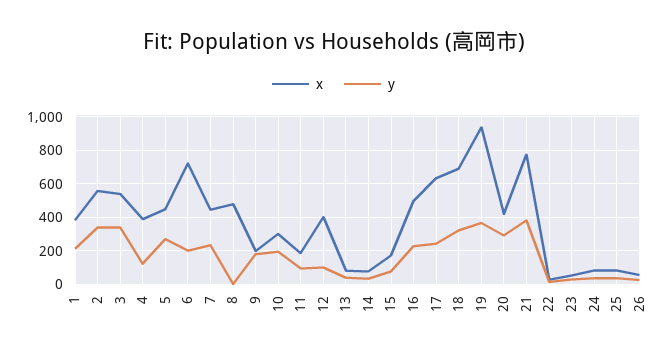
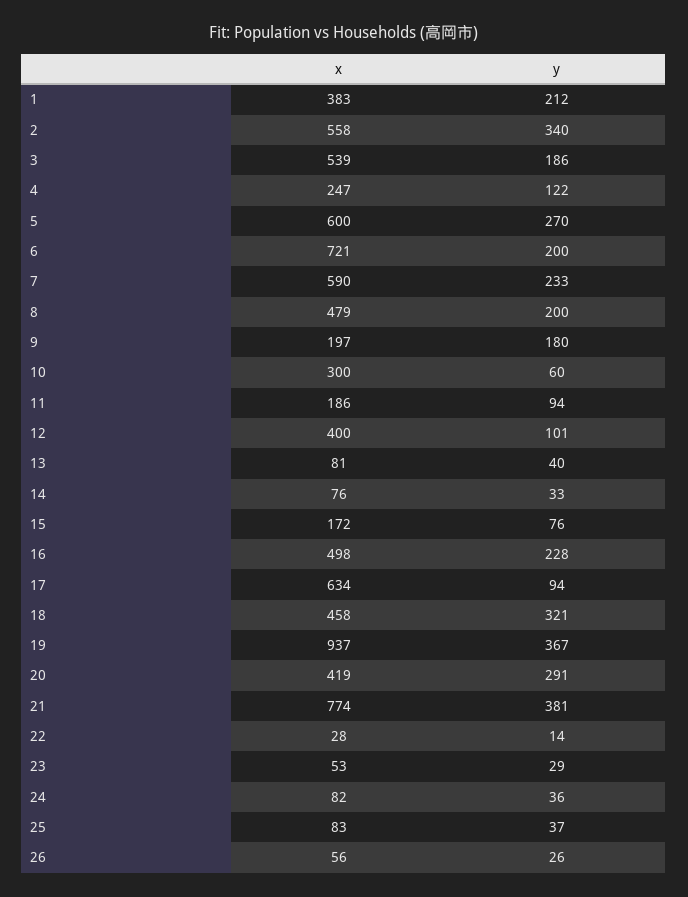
y, 3: 350 -> 186
x, 4: 400 -> 247
x, 5: 450 -> 600
x, 7: 450 -> 590
y, 8: 0 -> 200
y, 10: 200 -> 60
y, 17: 250 -> 94
x, 18: 700 -> 458

